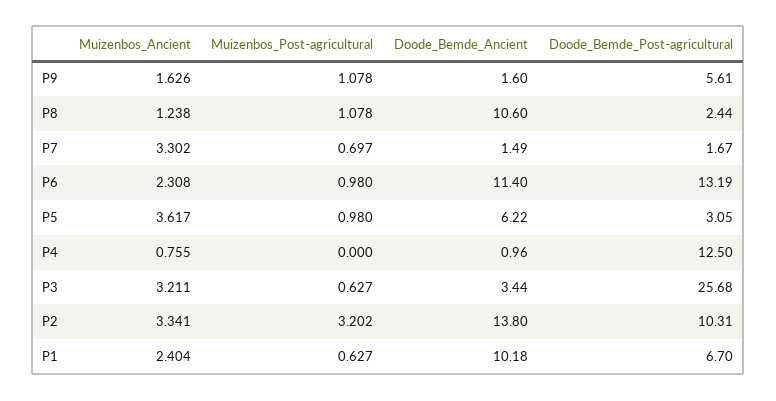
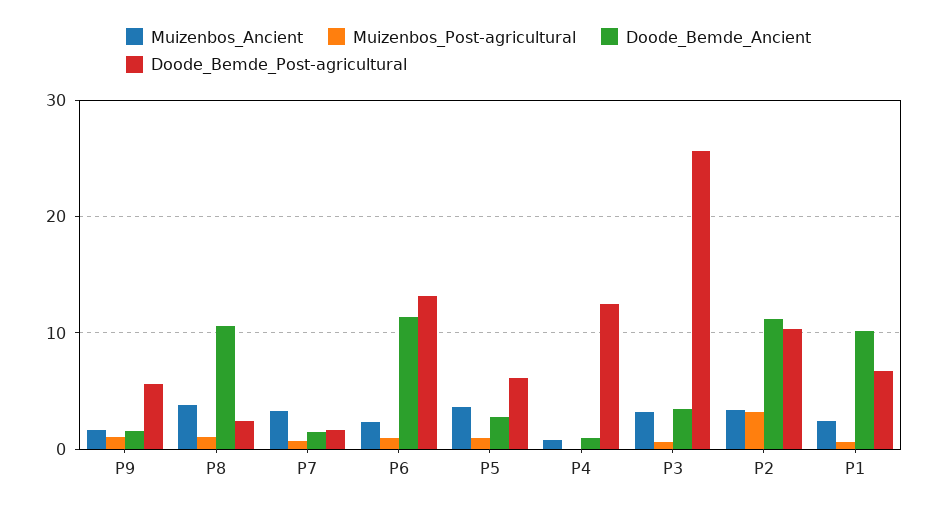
Muizenbos_Ancient, P8: 1.238 -> 4
Doode_Bemde_Ancient, P5: 6.22 -> 3
Doode_Bemde_Post-agricultural, P5: 3.05 -> 6
Doode_Bemde_Ancient, P2: 13.8 -> 11

